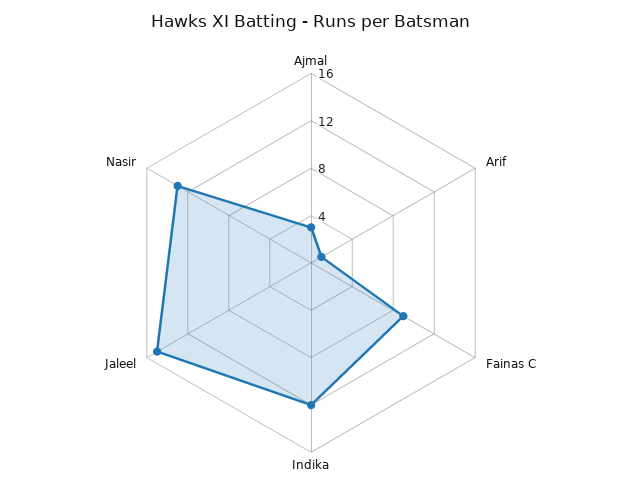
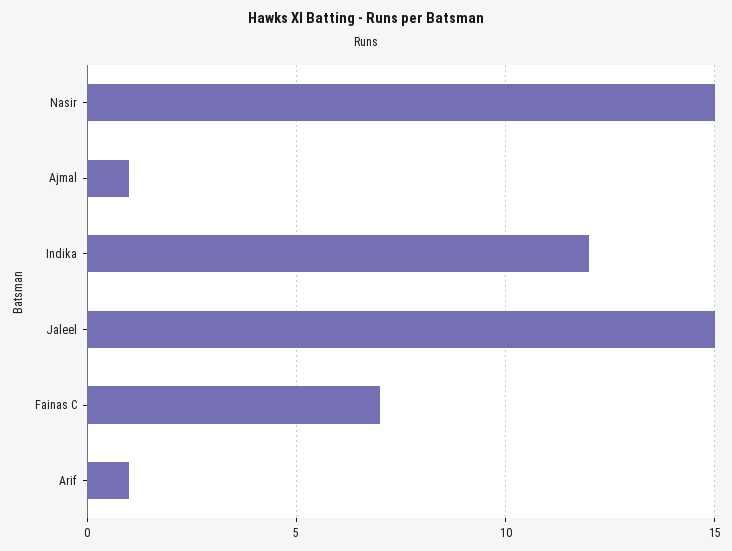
Ajmal: 3 -> 1
Fainas C: 9 -> 7
Nasir: 13 -> 15

